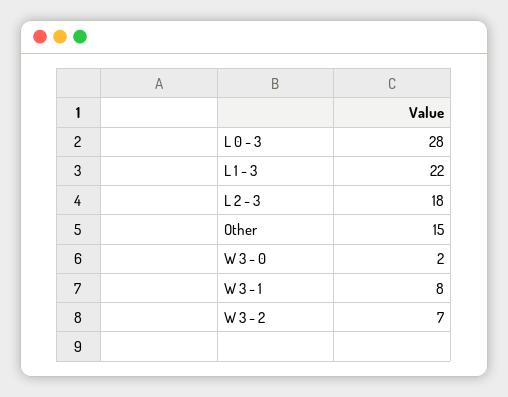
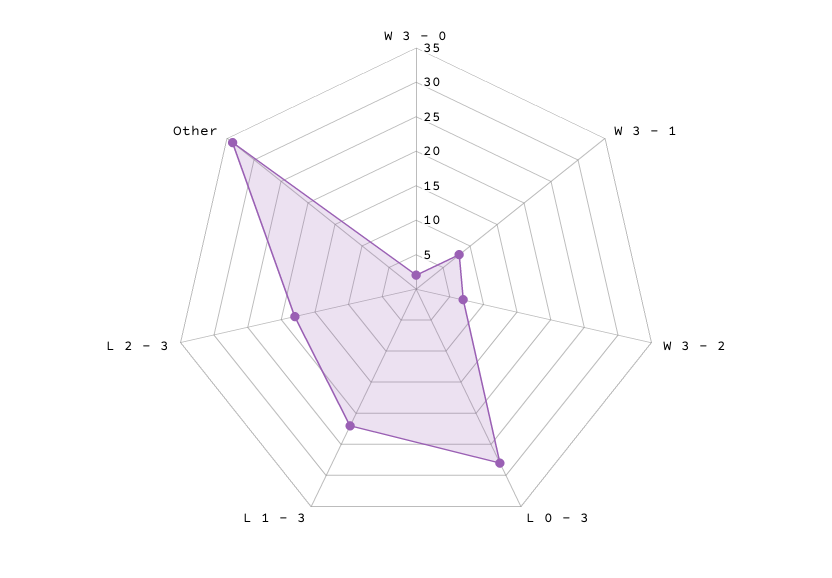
Other: 15 -> 35

